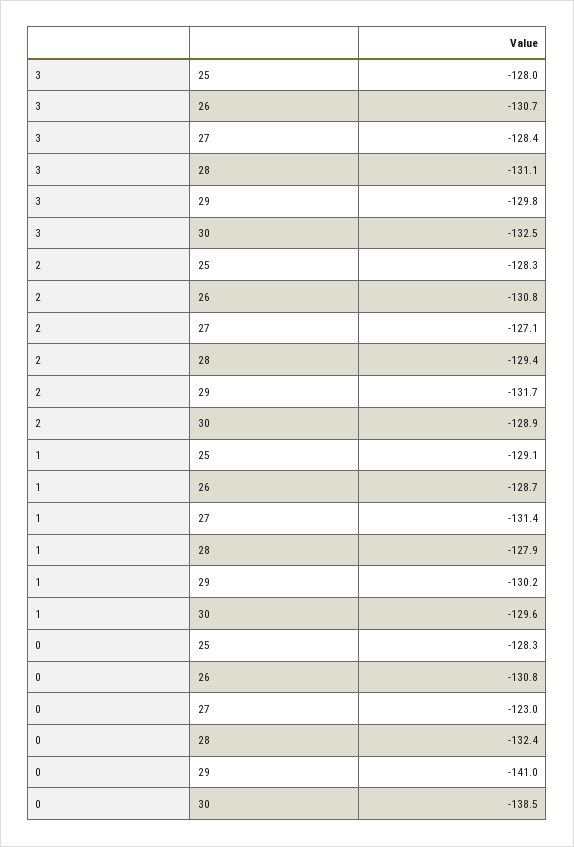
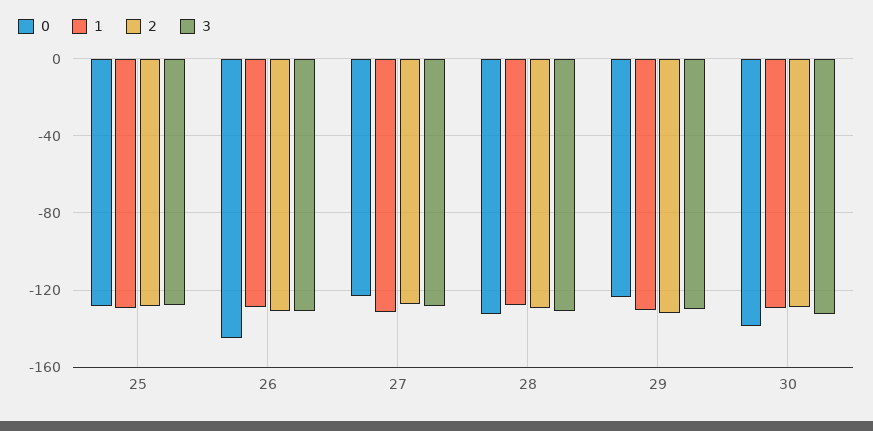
0, 26: -130.8 -> -145
0, 29: -141 -> -125

